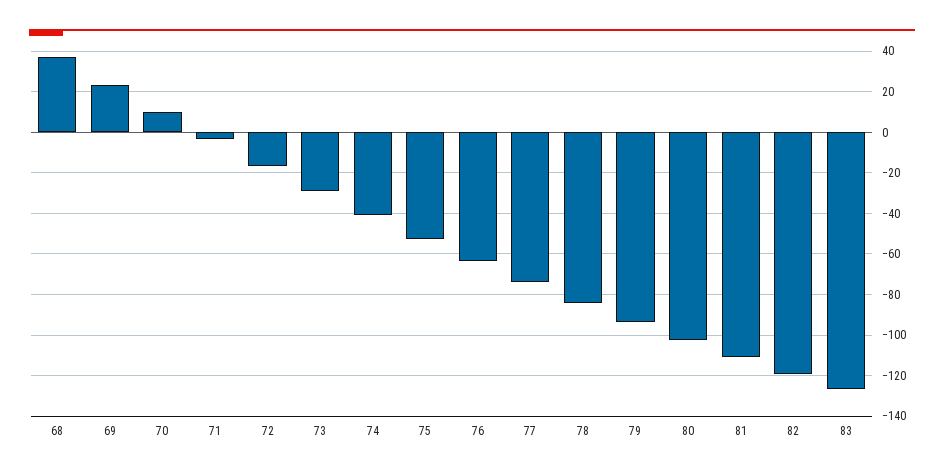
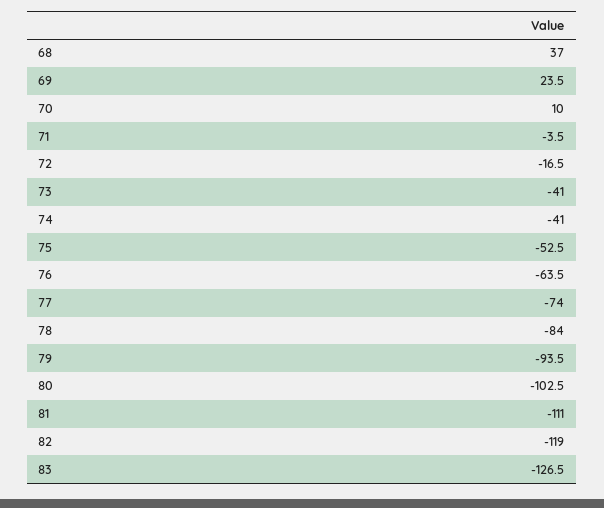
73: -30 -> -41

